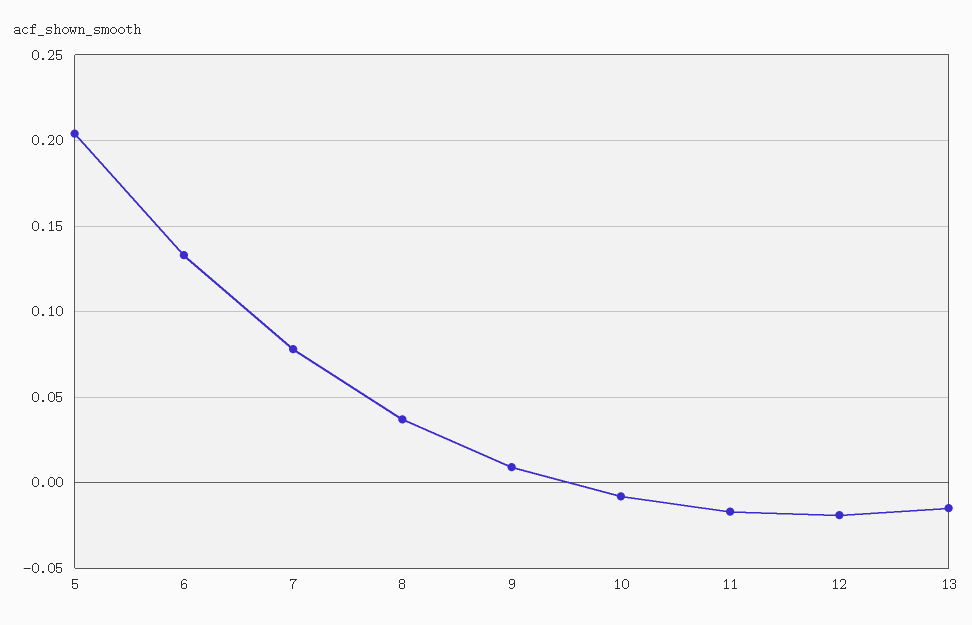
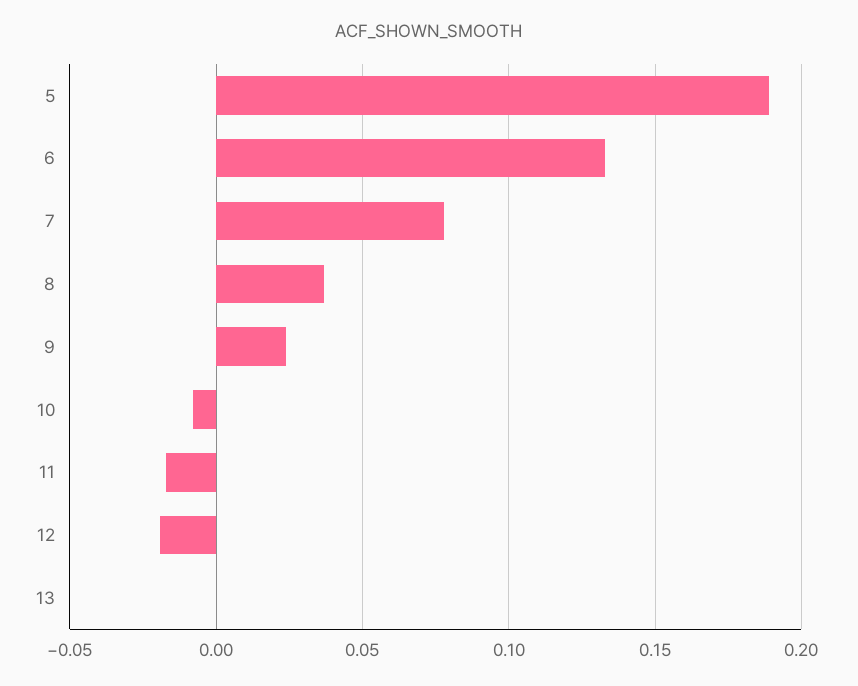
5: 0.205 -> 0.19
9: 0.01 -> 0.025
13: -0.015 -> 0

